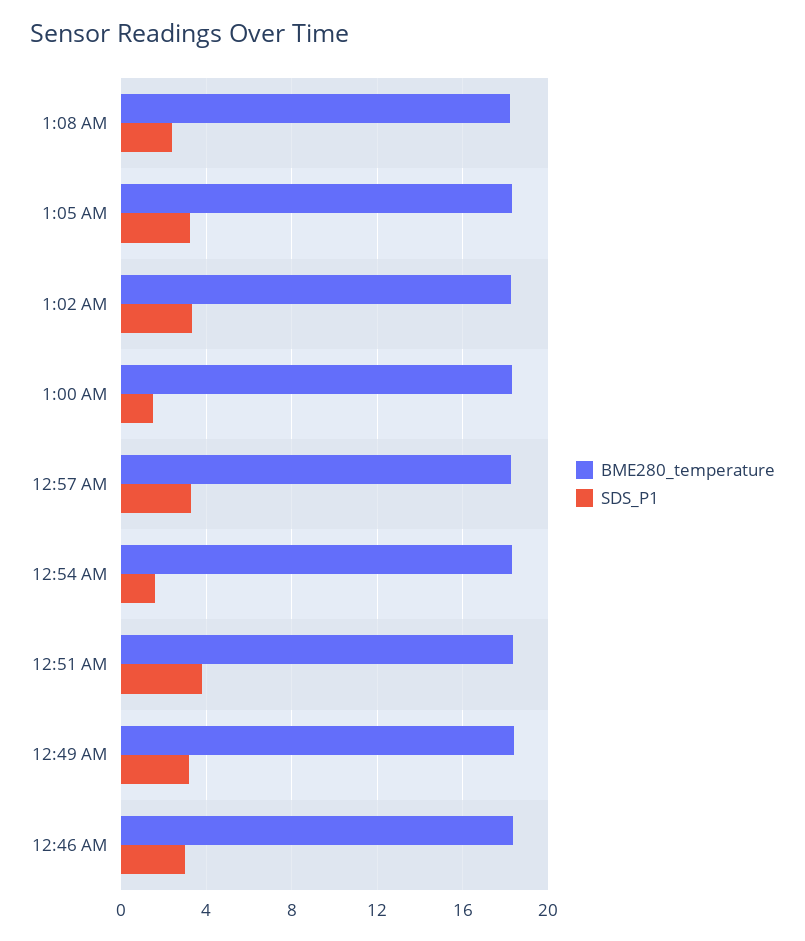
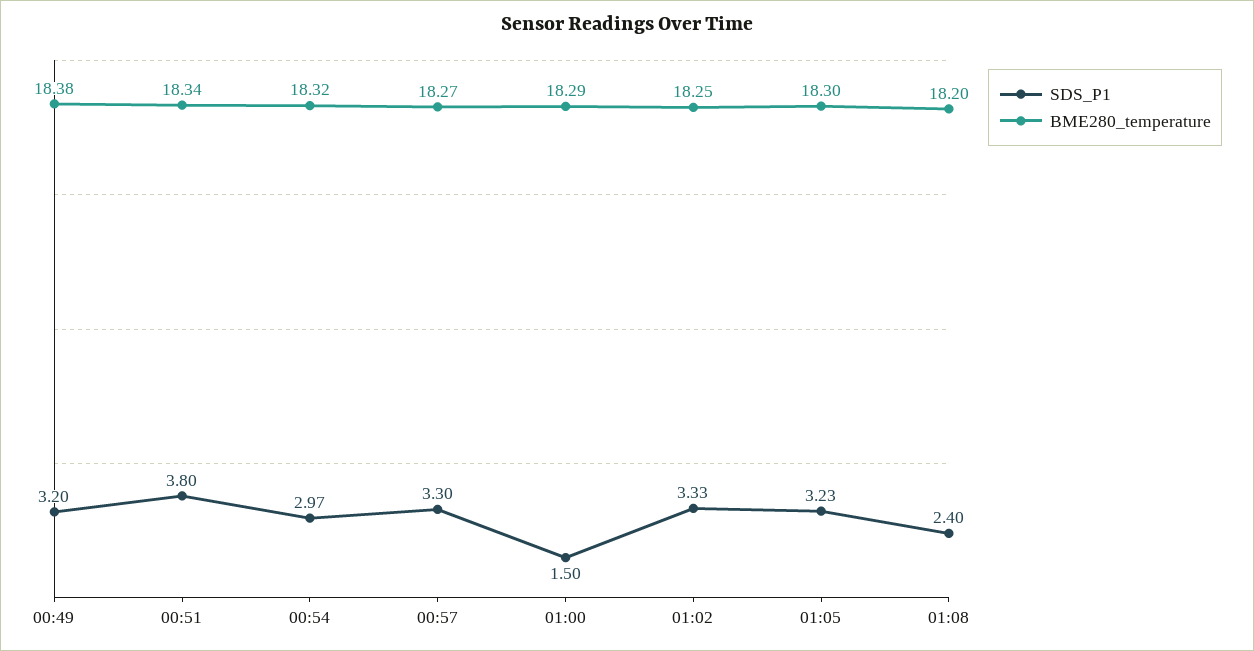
SDS_P1, 12:54 AM: 1.5 -> 2.97
BME280_temperature, 12:46 AM: 18.5 -> none
SDS_P1, 12:46 AM: 3 -> none

